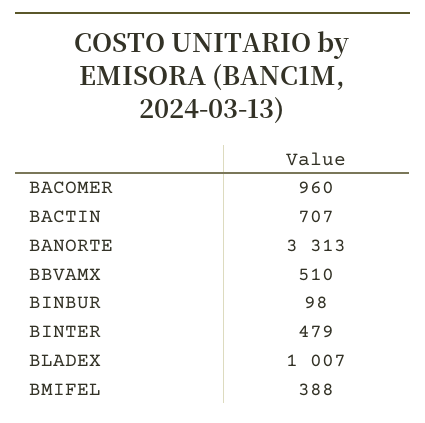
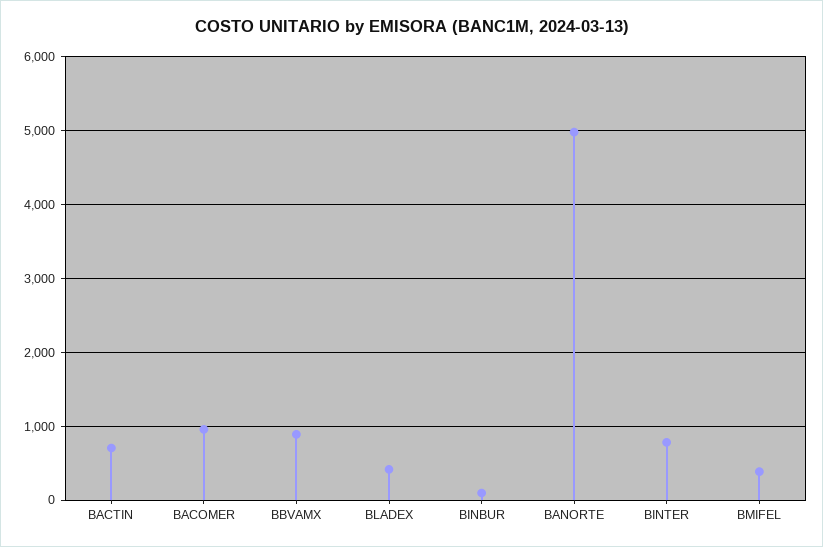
BANORTE: 3313 -> 5000
BBVAMX: 510 -> 900
BINTER: 479 -> 800
BLADEX: 1007 -> 400

